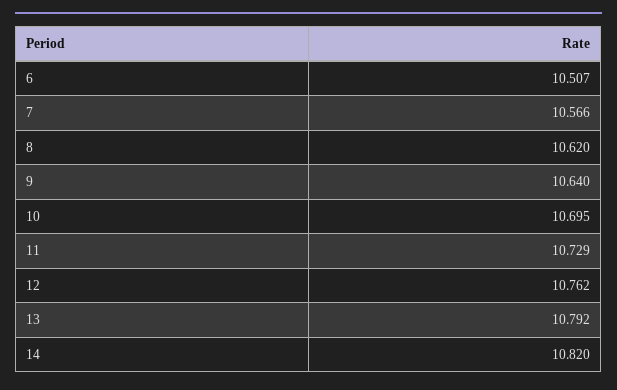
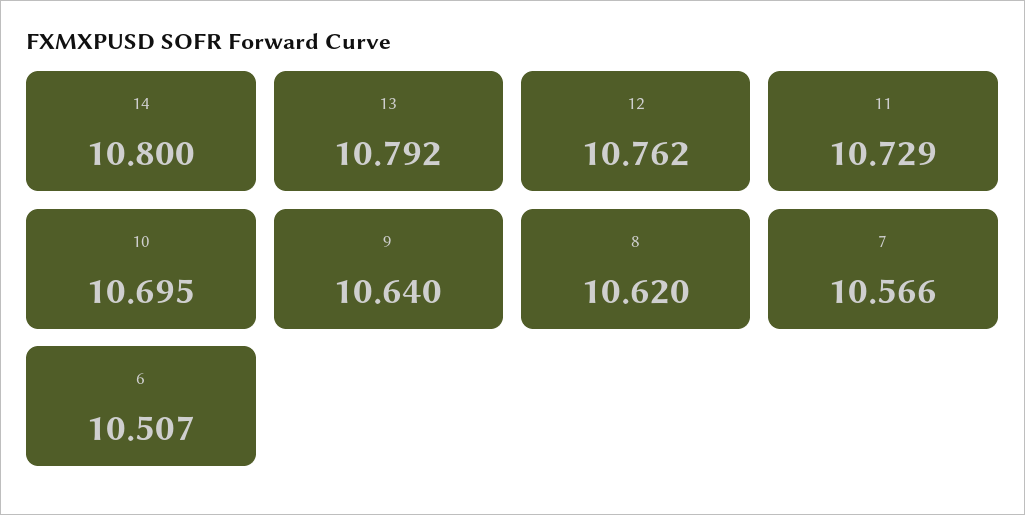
14: 10.82 -> 10.8

